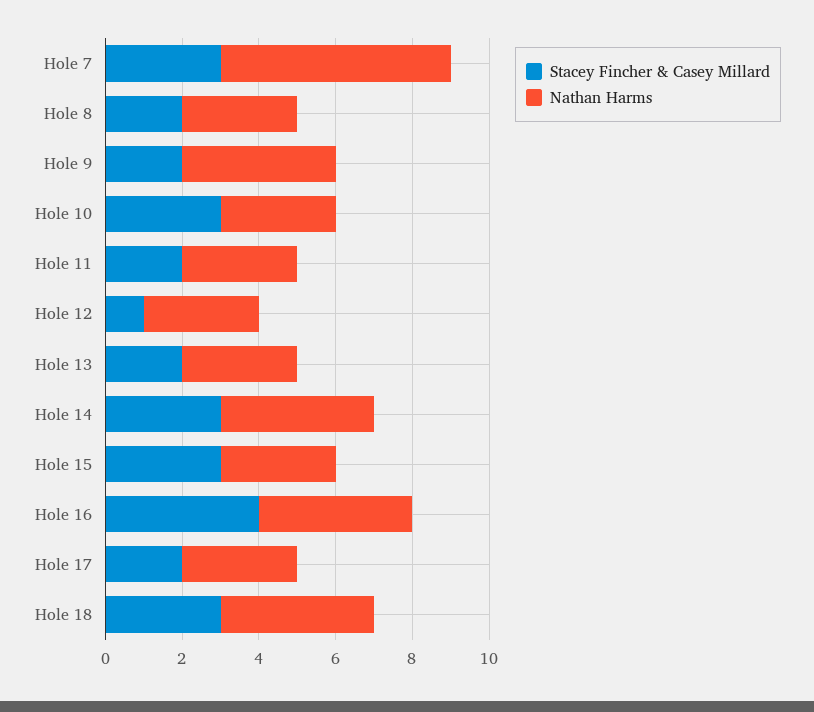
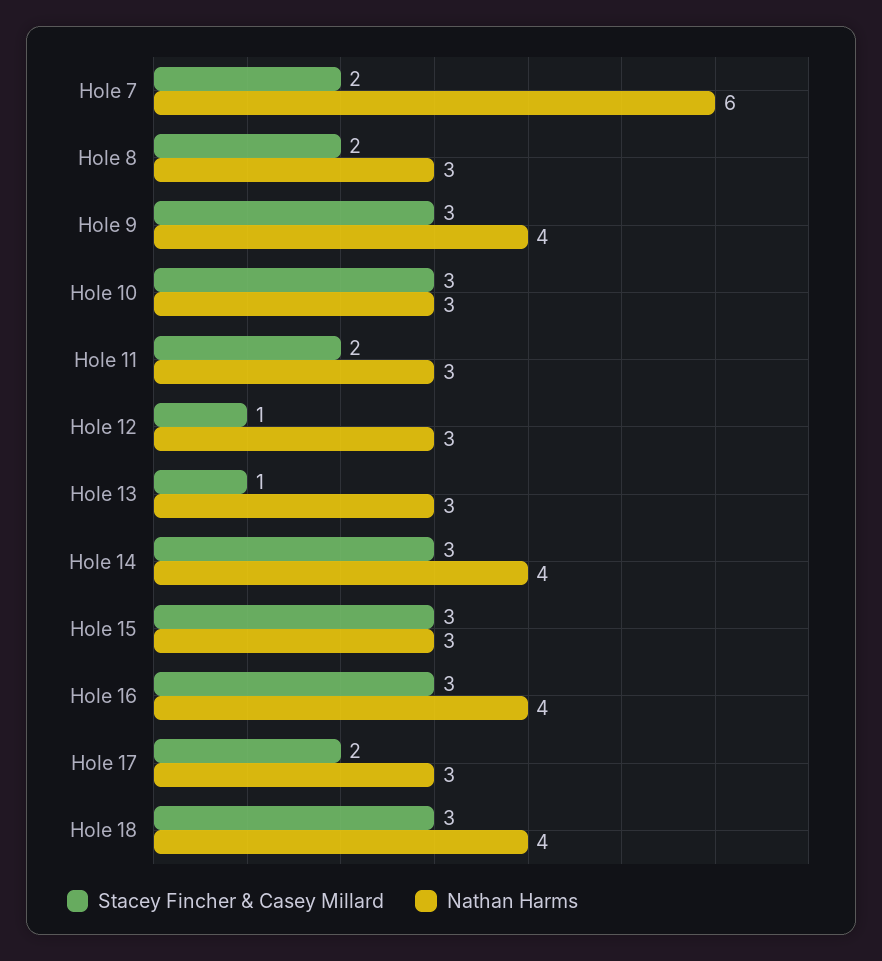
Stacey Fincher & Casey Millard, Hole 7: 3 -> 2
Stacey Fincher & Casey Millard, Hole 9: 2 -> 3
Stacey Fincher & Casey Millard, Hole 13: 2 -> 1
Stacey Fincher & Casey Millard, Hole 16: 4 -> 3

